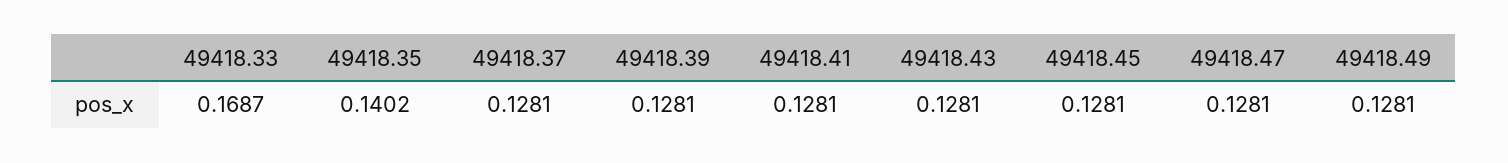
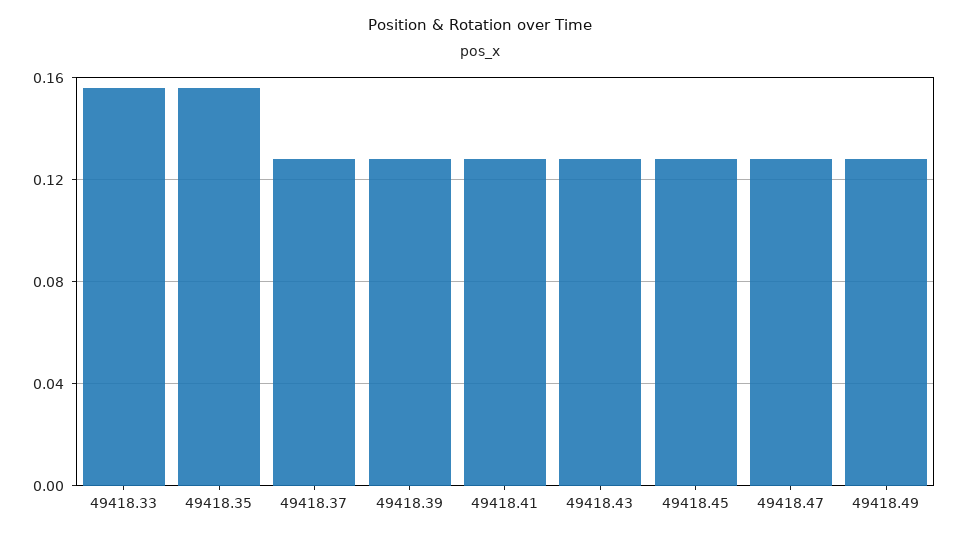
49418.33: 0.1687 -> 0.155
49418.35: 0.1402 -> 0.155

